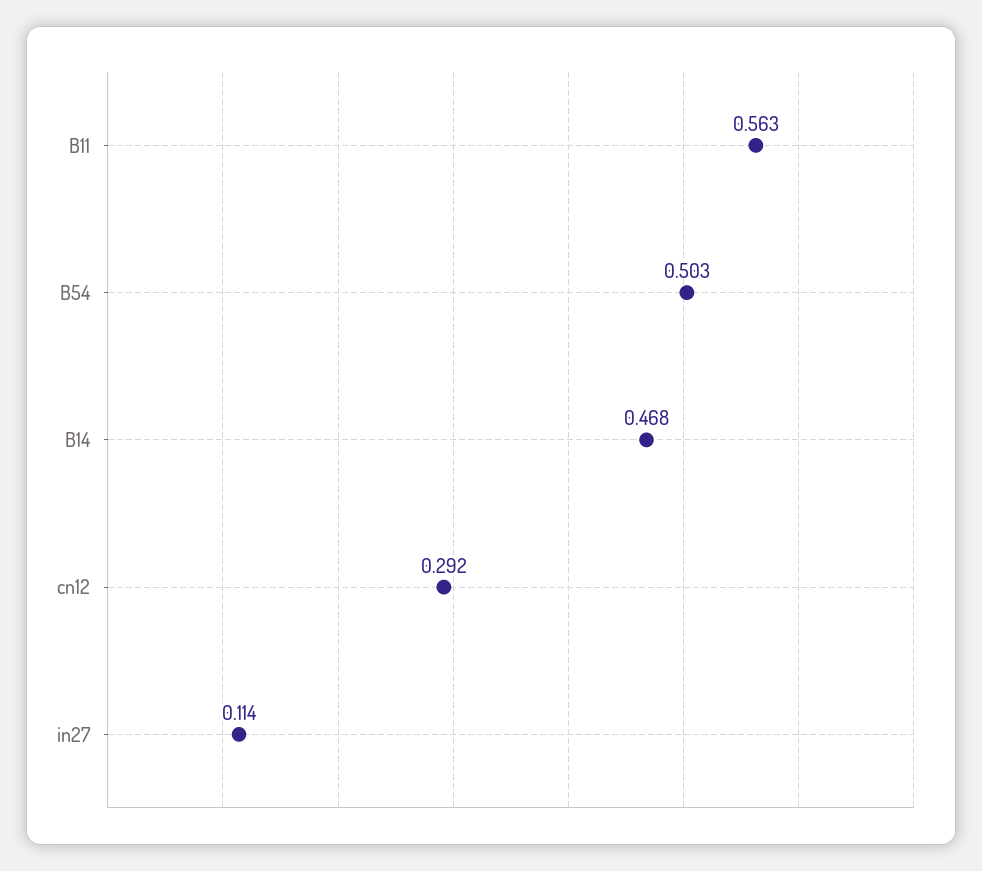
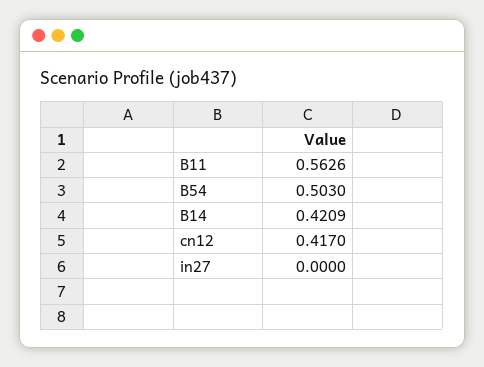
B14: 0.468 -> 0.4209
cn12: 0.292 -> 0.417
in27: 0.114 -> 0

